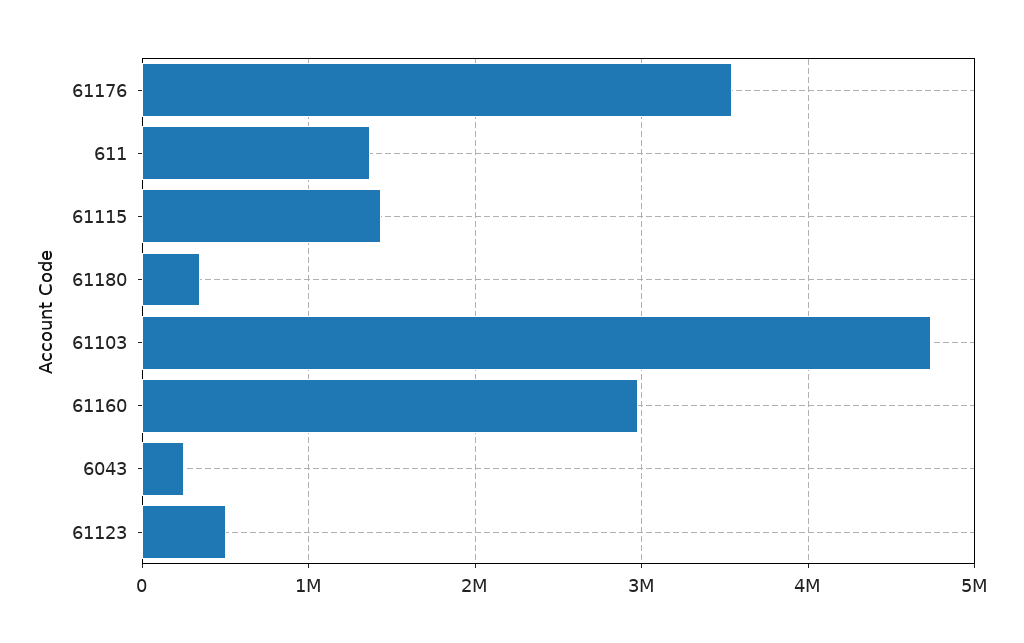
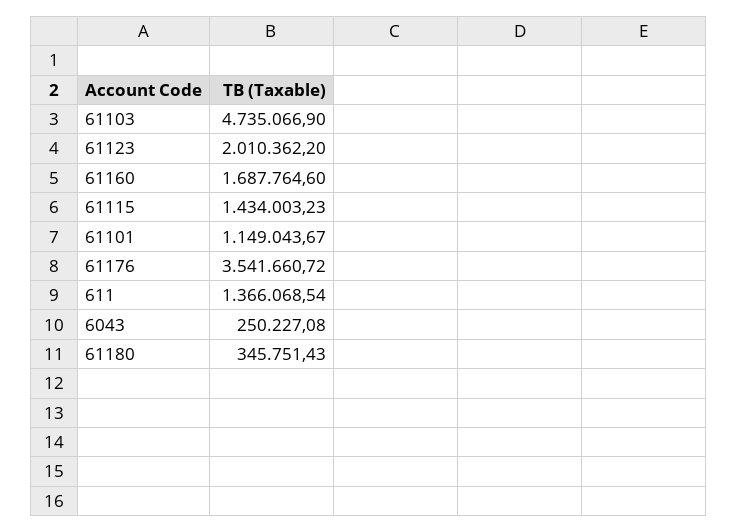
61160: 3000000 -> 1687764.6
61123: 500000 -> 2010362.2
61101: none -> 1149043.67

